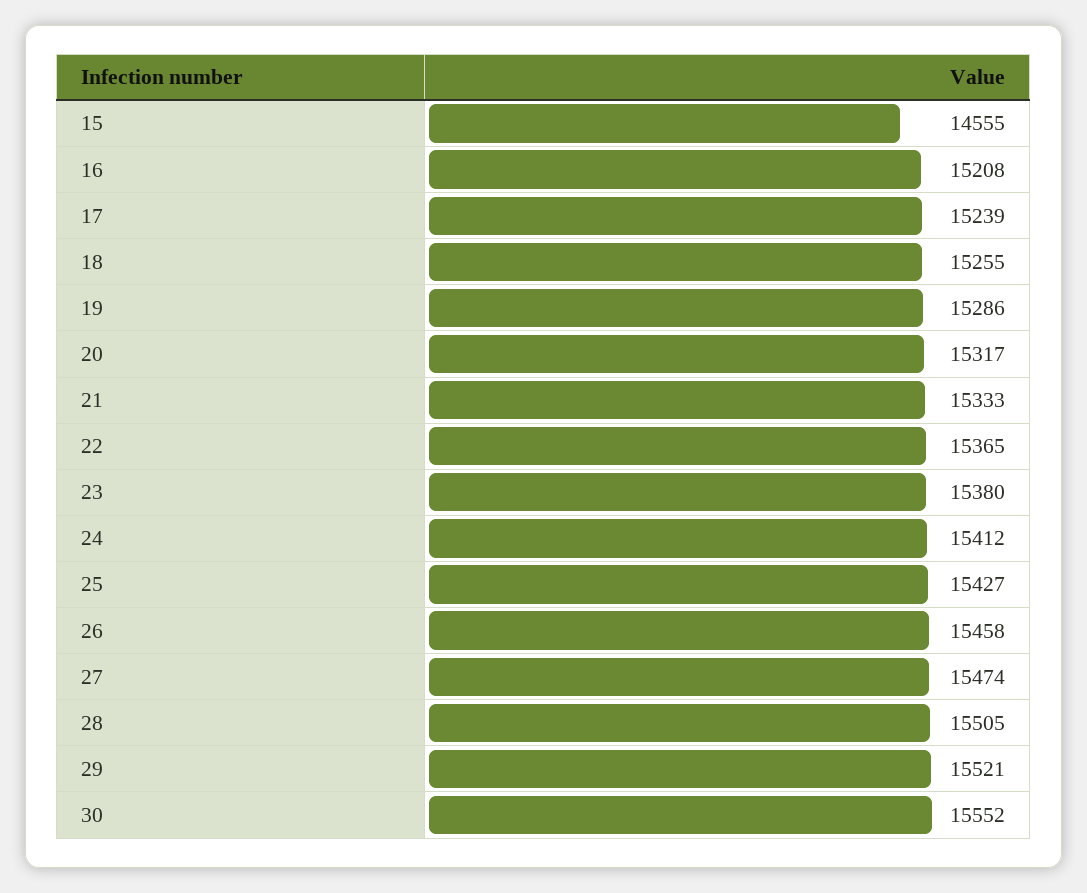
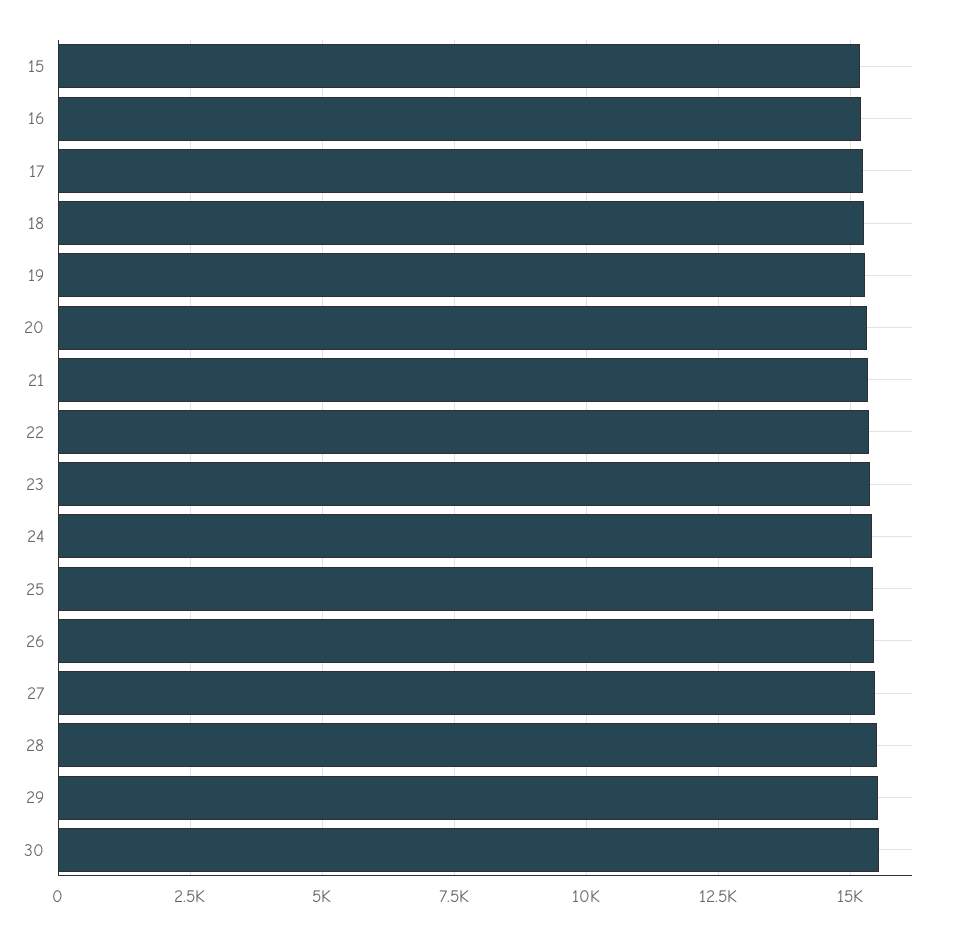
15: 14555 -> 15250

